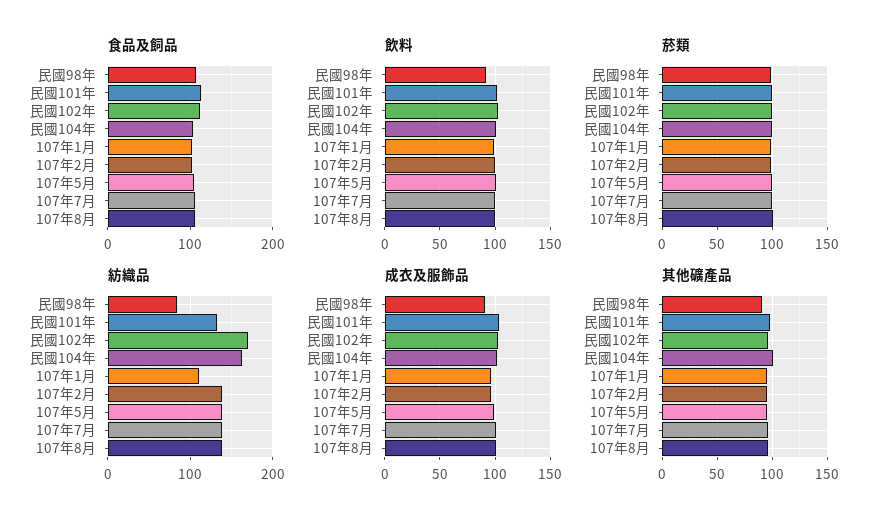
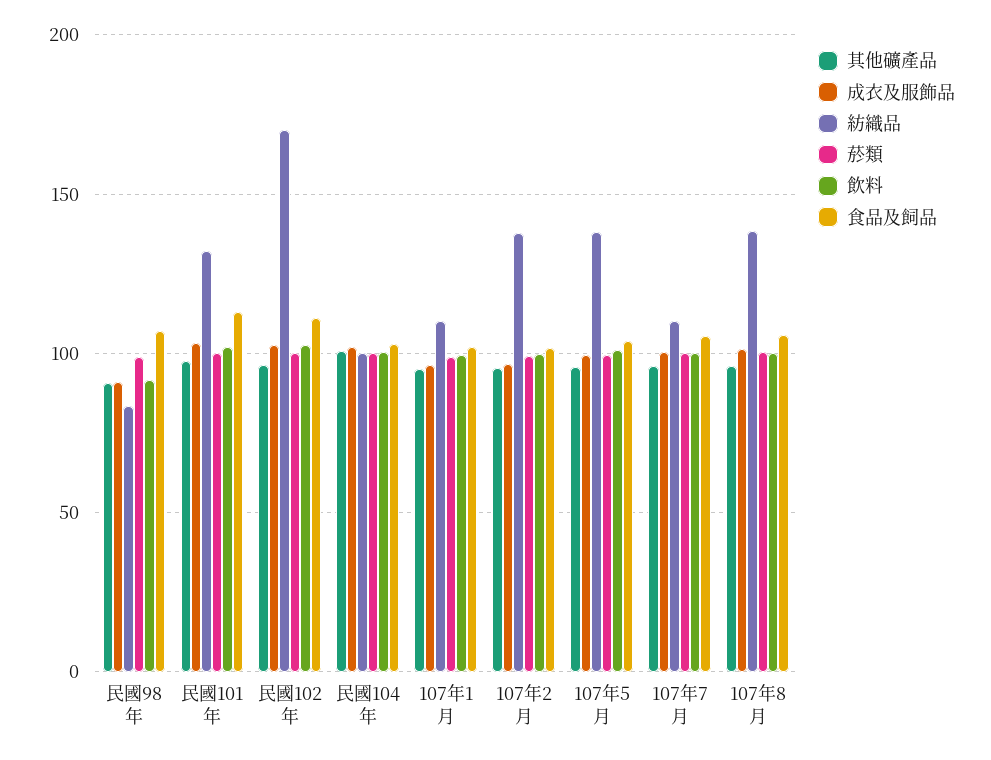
紡織品, 民國104年: 160 -> 100
紡織品, 107年7月: 140 -> 110

